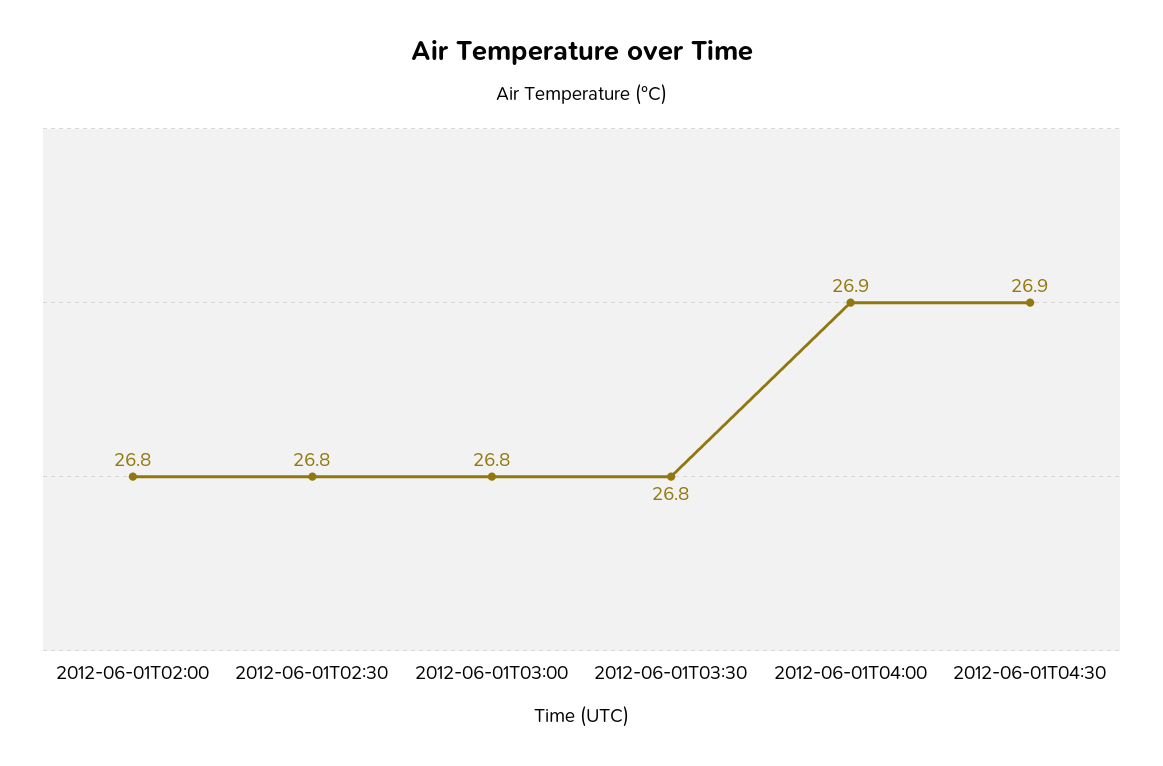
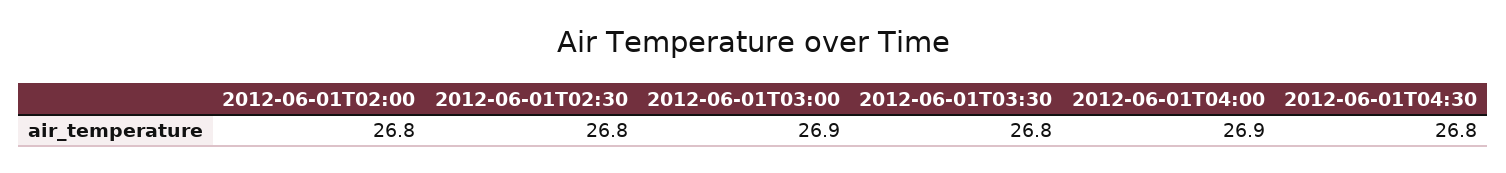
2012-06-01T03:00: 26.8 -> 26.9
2012-06-01T04:30: 26.9 -> 26.8

